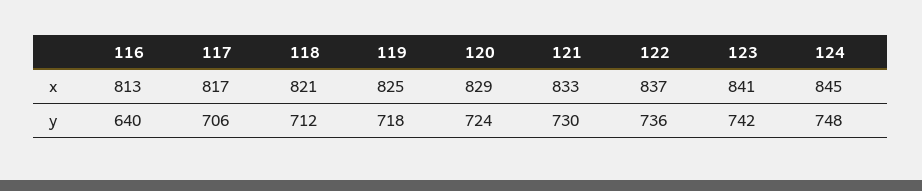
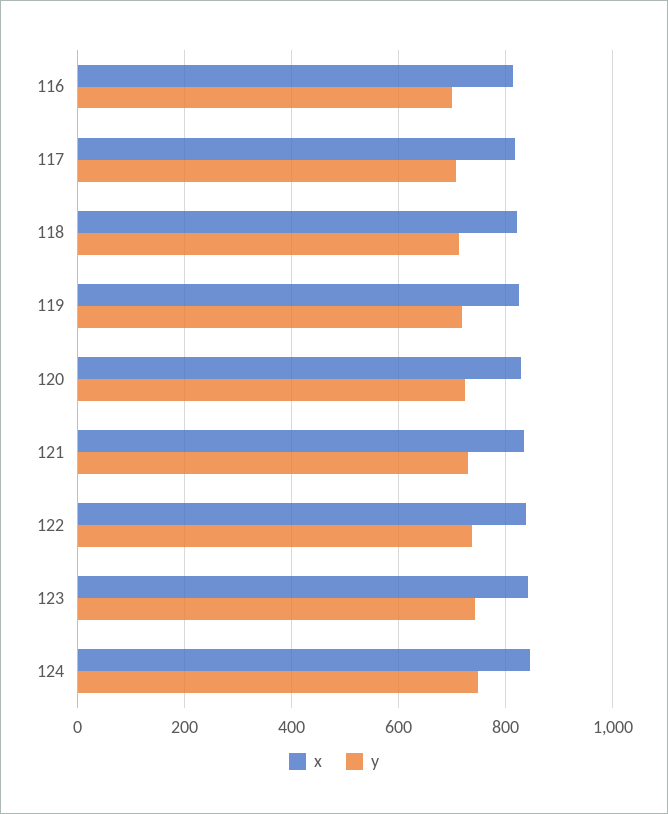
y, 116: 640 -> 700

